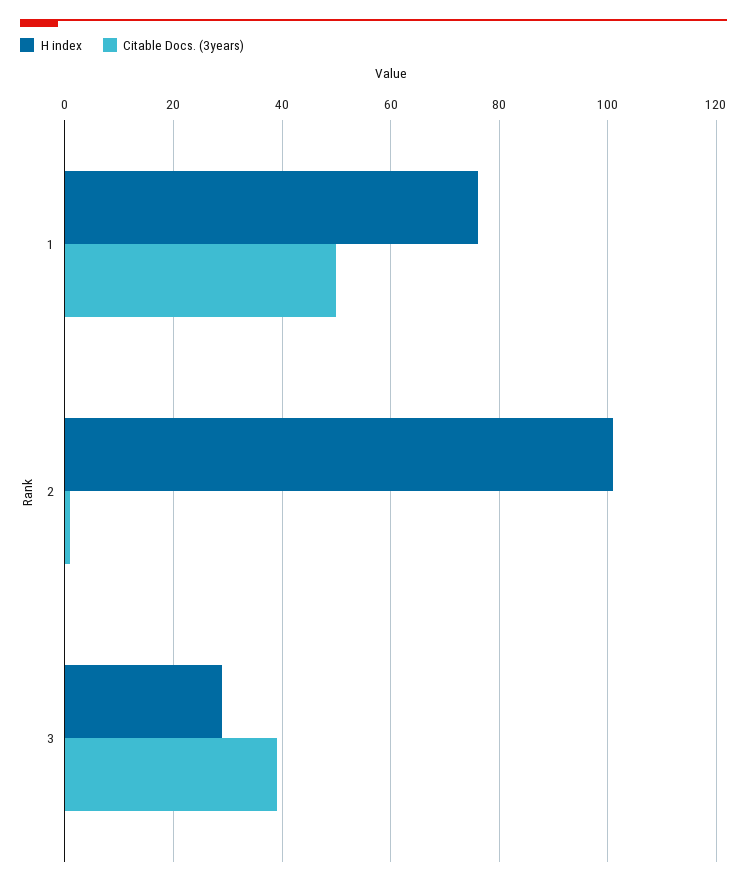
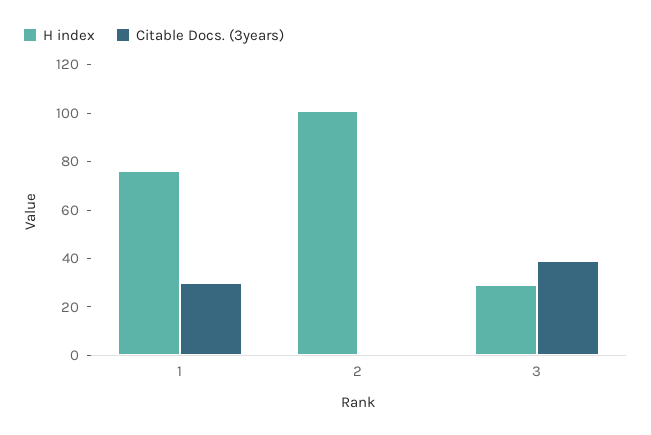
Citable Docs. (3years), 1: 50 -> 30

